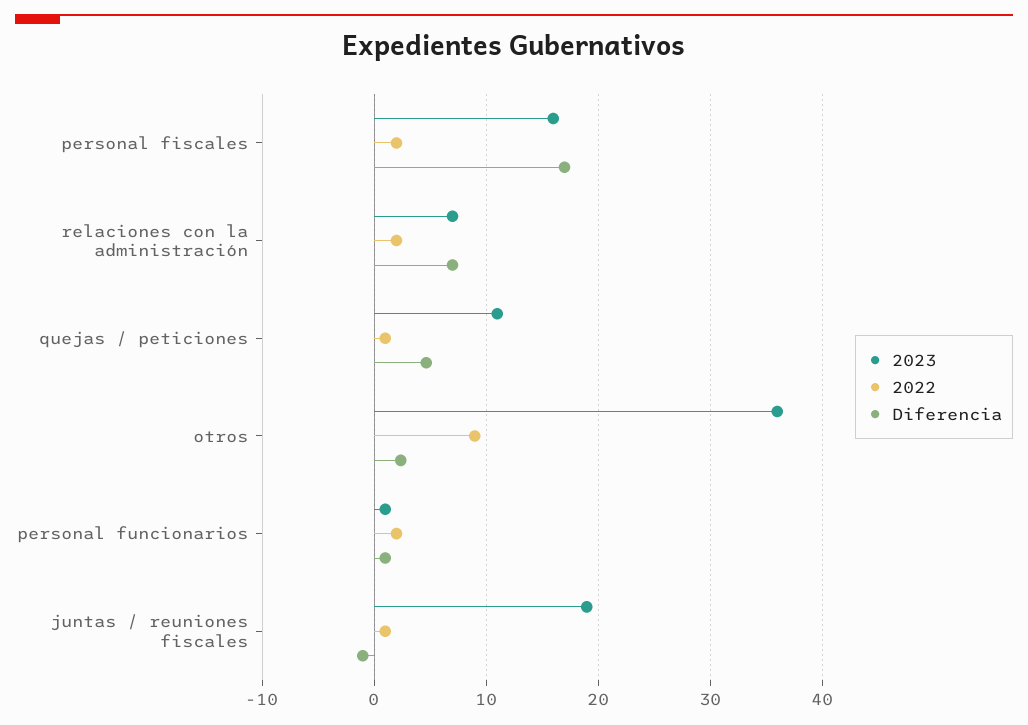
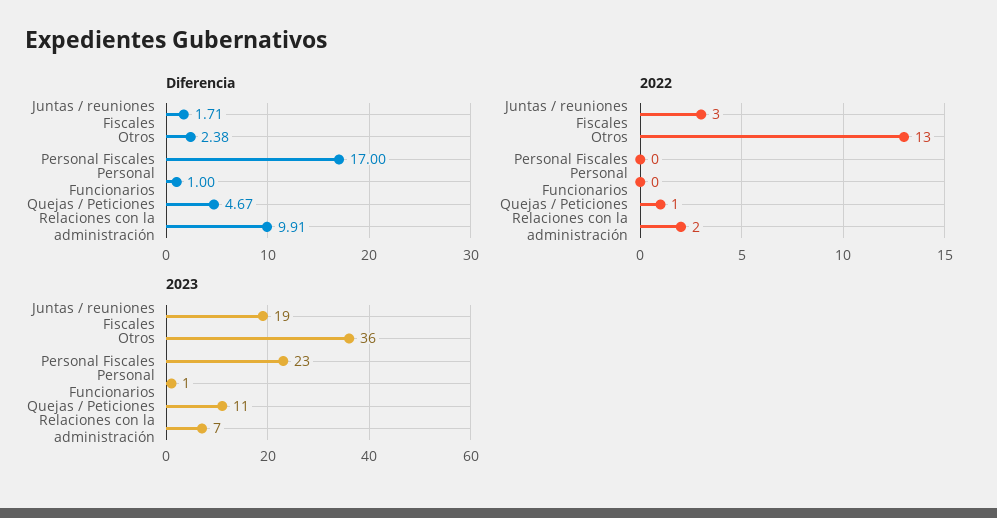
2023, personal fiscales: 16 -> 23
2022, personal fiscales: 2 -> 0
Diferencia, relaciones con la administración: 7 -> 9.91
2022, otros: 9 -> 13
2022, personal funcionarios: 2 -> 0
2022, juntas / reuniones fiscales: 1 -> 3
Diferencia, juntas / reuniones fiscales: -1 -> 1.71

